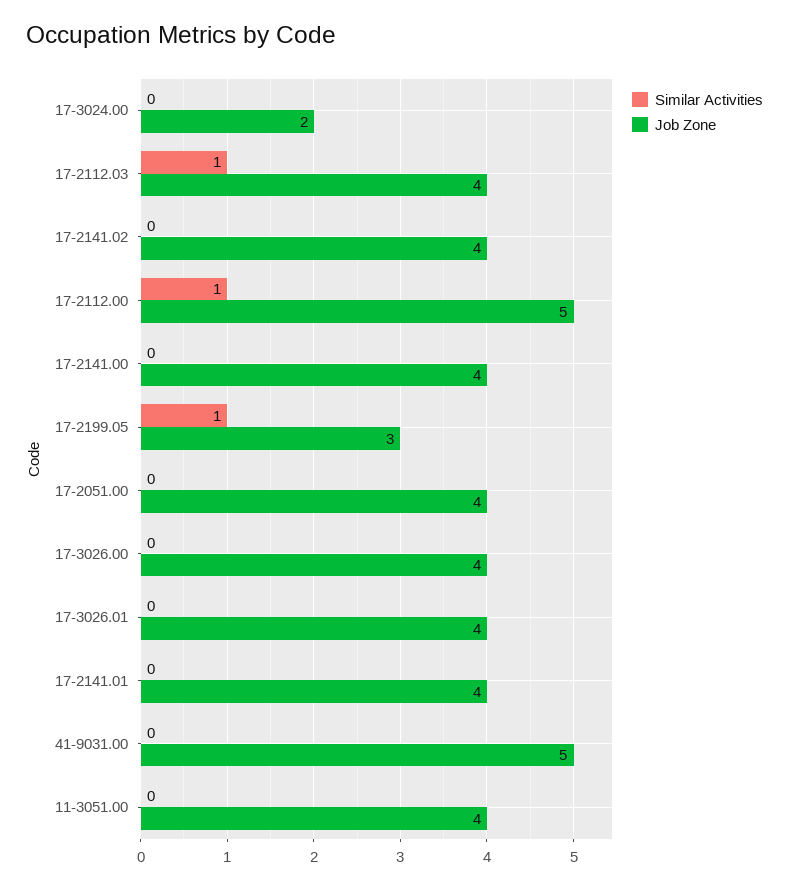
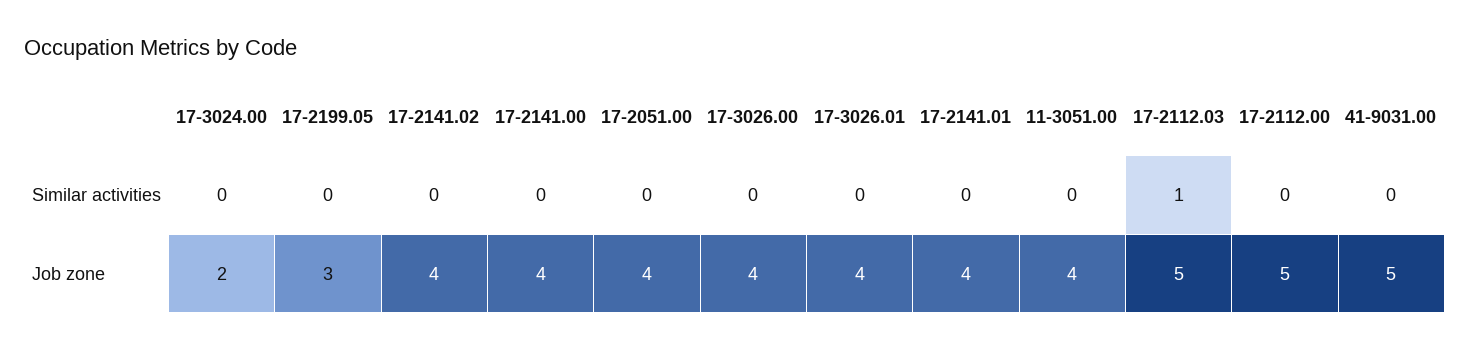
Job Zone, 17-2112.03: 4 -> 5
Similar Activities, 17-2112.00: 1 -> 0
Similar Activities, 17-2199.05: 1 -> 0

